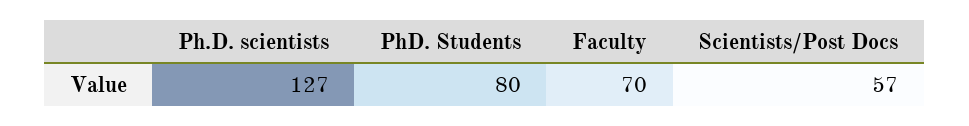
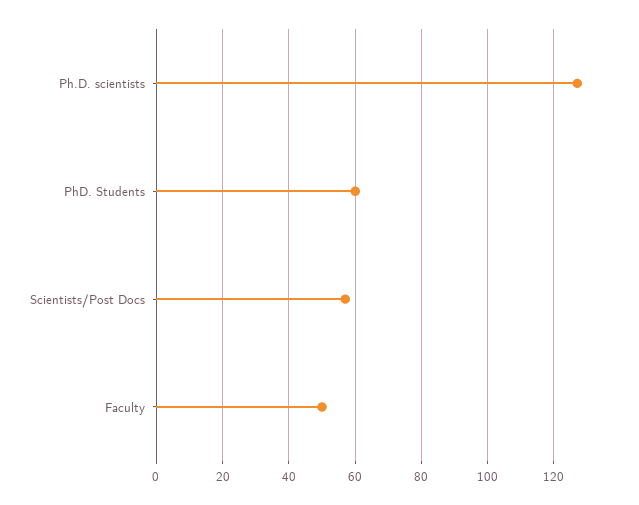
PhD. Students: 80 -> 60
Faculty: 70 -> 50

